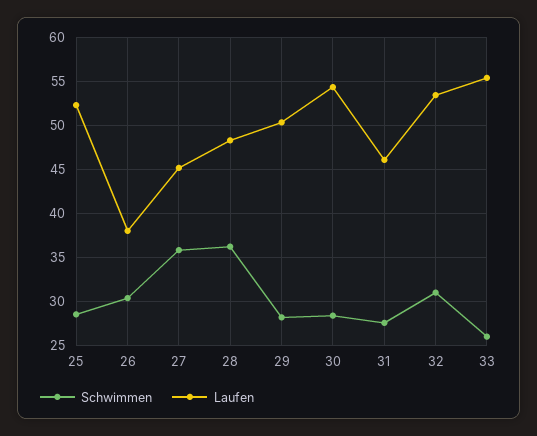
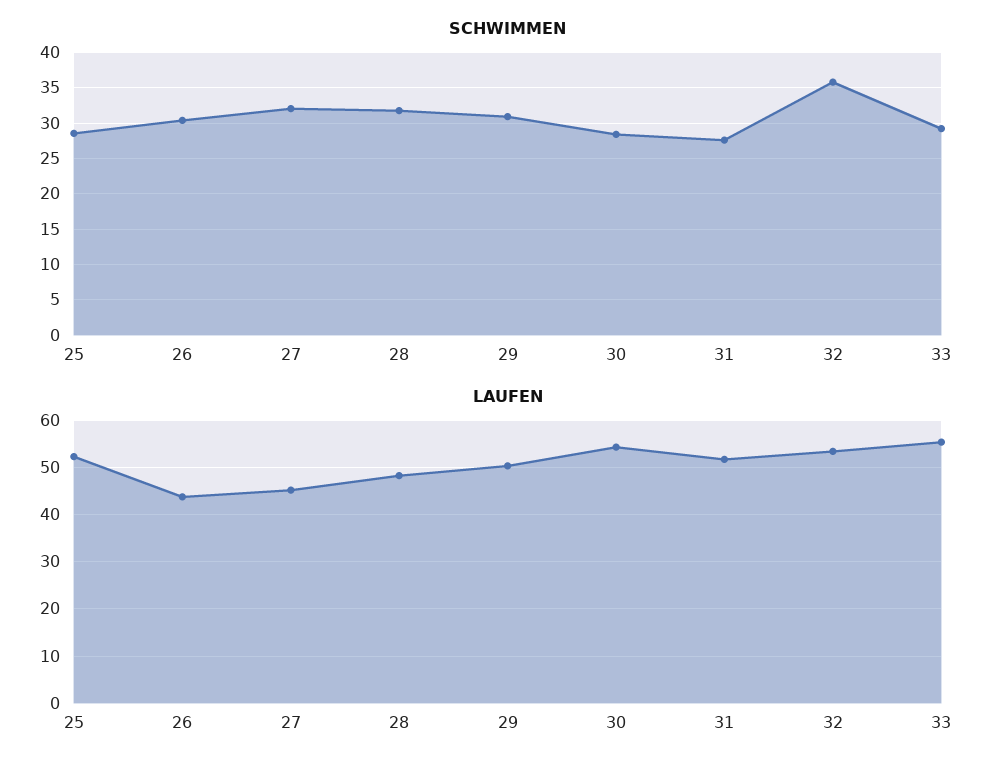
Laufen, 26: 38 -> 44
Schwimmen, 27: 36 -> 32
Schwimmen, 28: 36 -> 32
Schwimmen, 29: 28 -> 31
Laufen, 31: 46 -> 52
Schwimmen, 32: 31 -> 36
Schwimmen, 33: 26 -> 29

